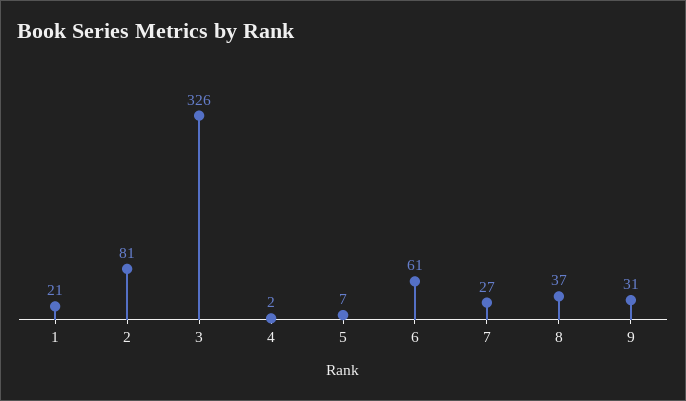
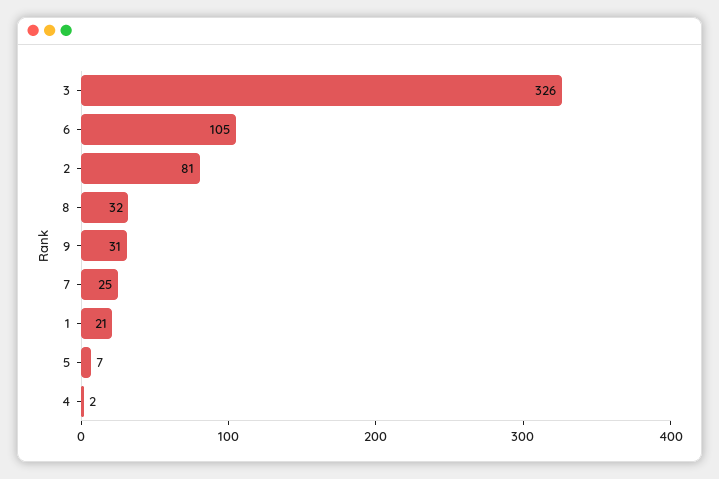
6: 61 -> 105
7: 27 -> 25
8: 37 -> 32

